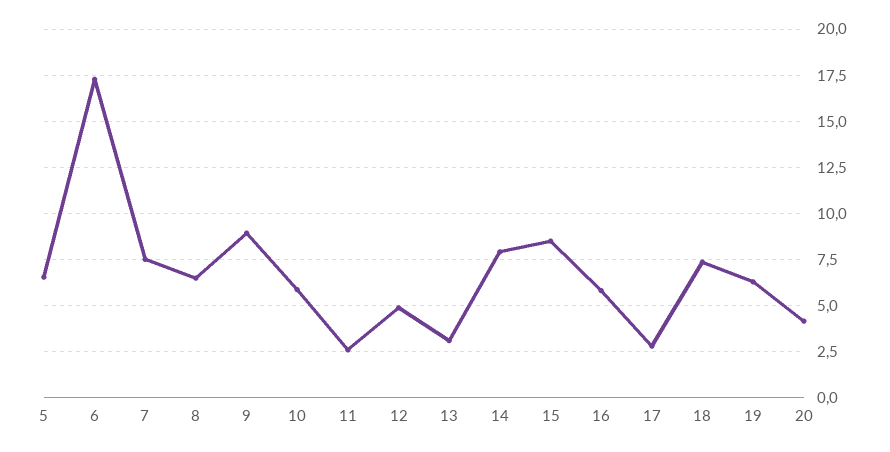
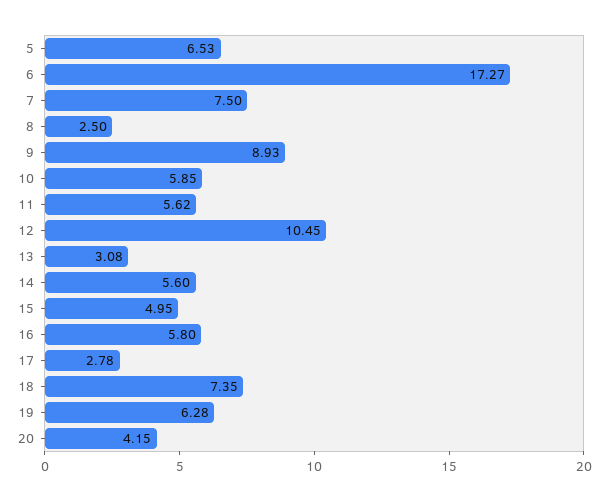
8: 6.5 -> 2.5
11: 2.5 -> 5.62
12: 5 -> 10.45
14: 8 -> 5.6
15: 8.5 -> 4.95

